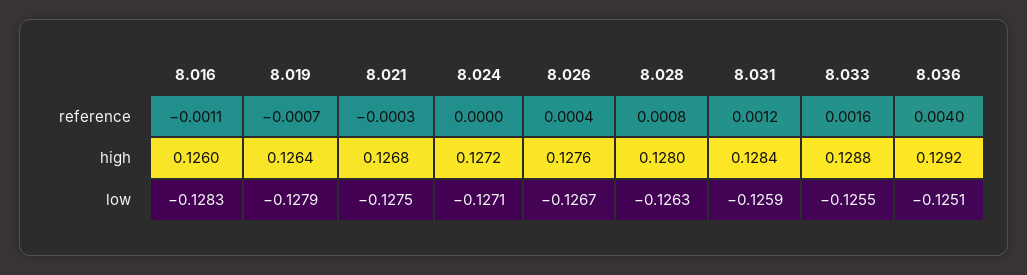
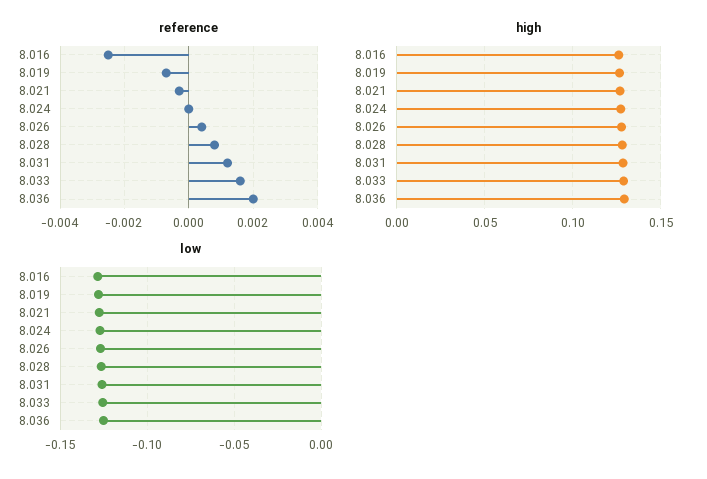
reference, 8.016: -0.0011 -> -0.0025
reference, 8.036: 0.004 -> 0.002

